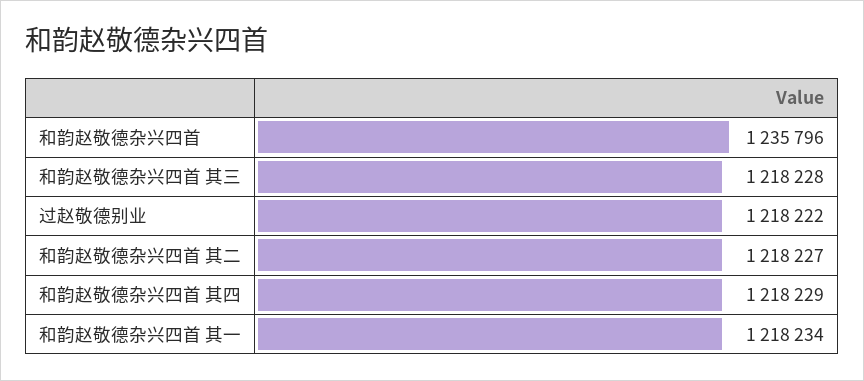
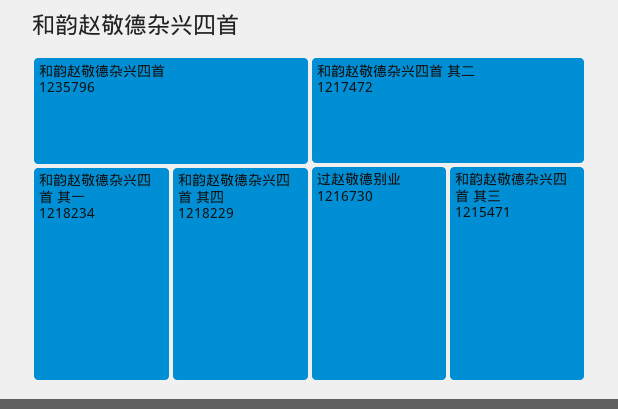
和韵赵敬德杂兴四首 其三: 1218228 -> 1215471
过赵敬德别业: 1218222 -> 1216730
和韵赵敬德杂兴四首 其二: 1218227 -> 1217472

